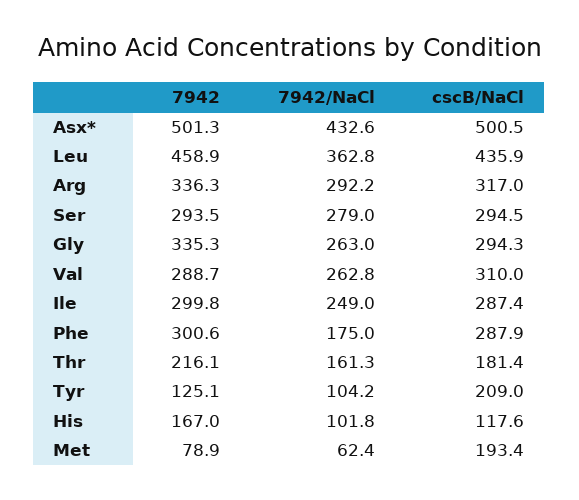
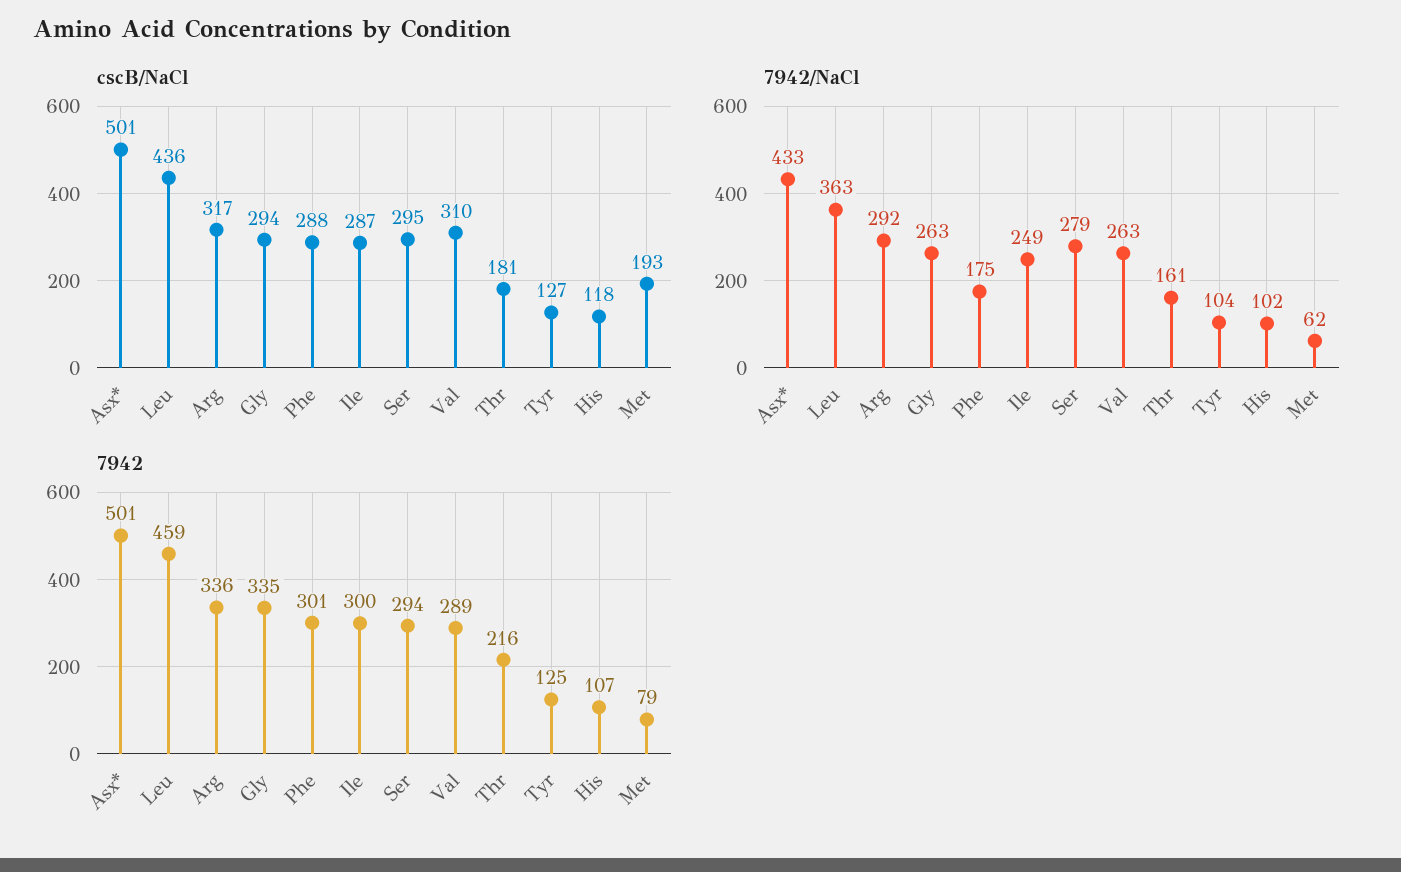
cscB/NaCl, Tyr: 209 -> 127
7942, His: 167 -> 107

